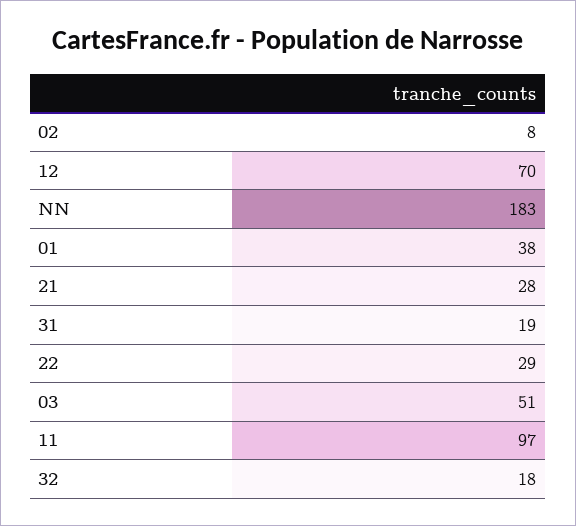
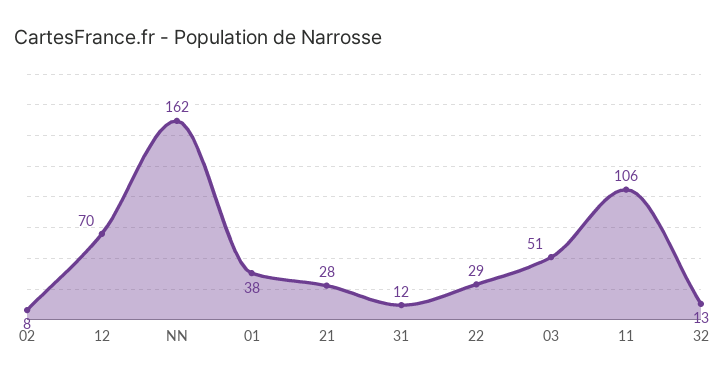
NN: 183 -> 162
31: 19 -> 12
11: 97 -> 106
32: 18 -> 13

